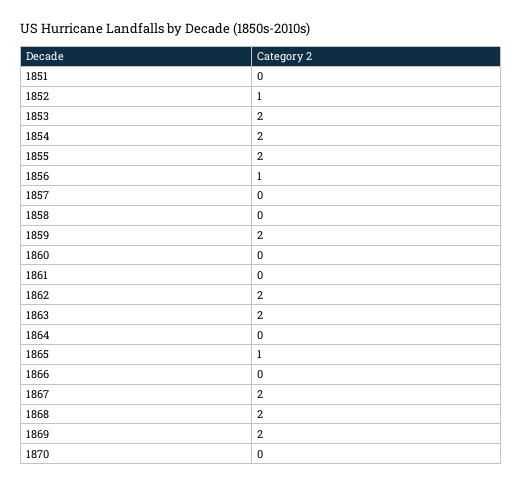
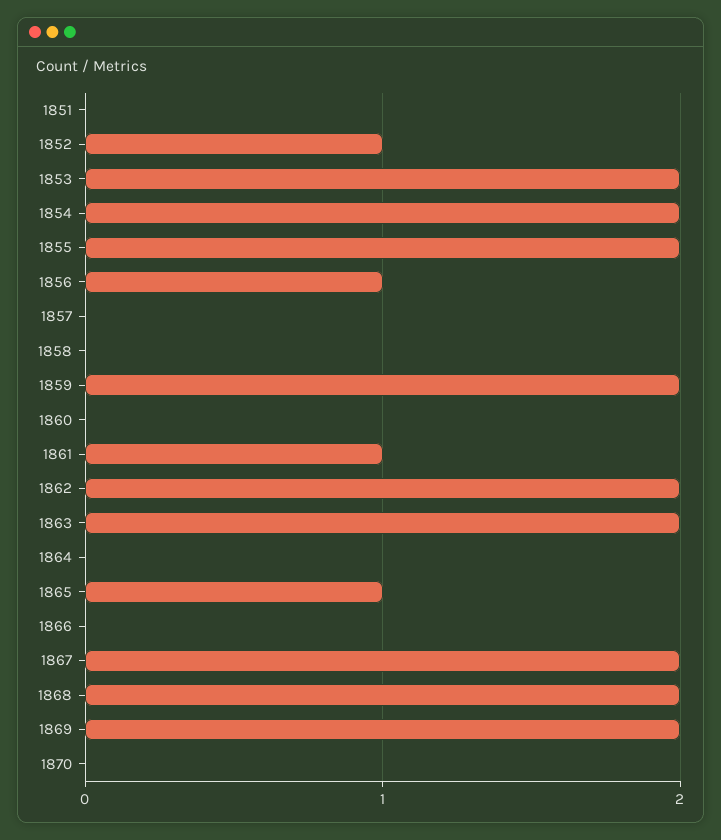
1861: 0 -> 1

